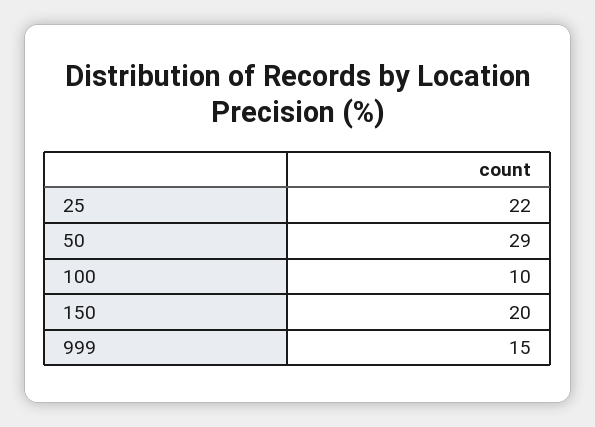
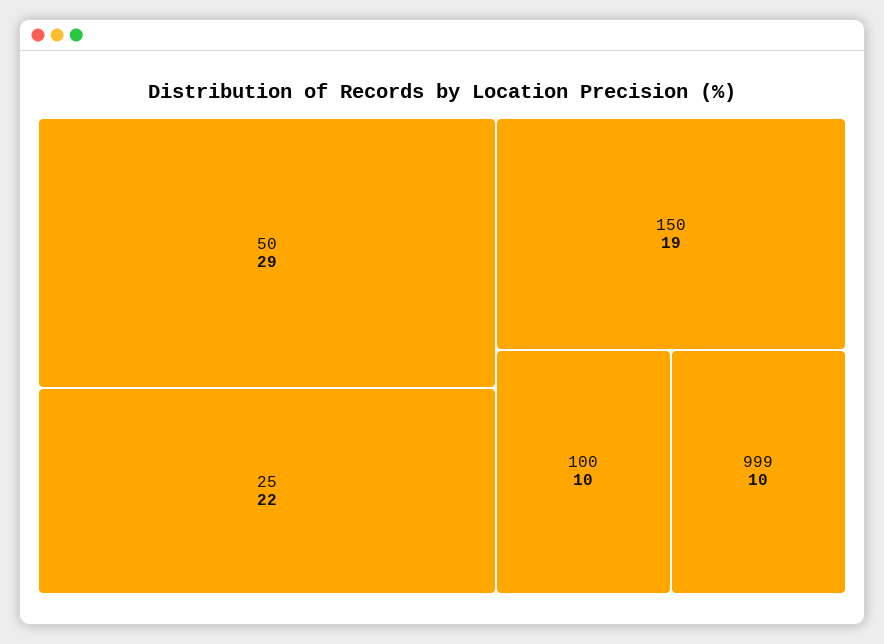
150: 20 -> 19
999: 15 -> 10

